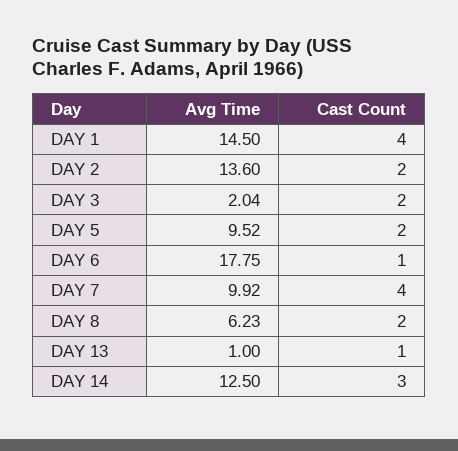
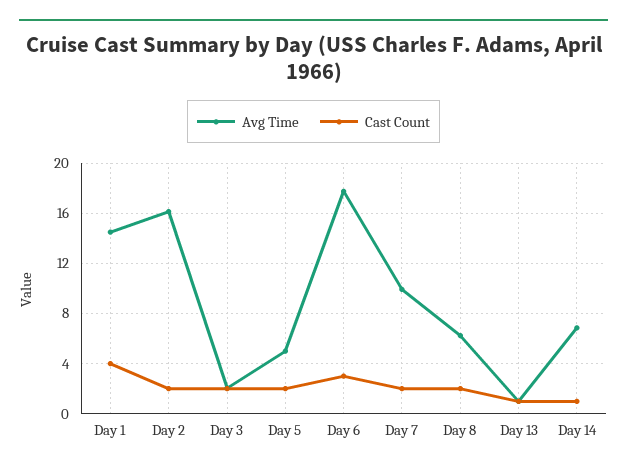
Avg Time, DAY 2: 13.6 -> 16
Avg Time, DAY 5: 9.52 -> 5
Cast Count, DAY 6: 1 -> 3
Cast Count, DAY 7: 4 -> 2
Avg Time, DAY 14: 12.5 -> 7
Cast Count, DAY 14: 3 -> 1

